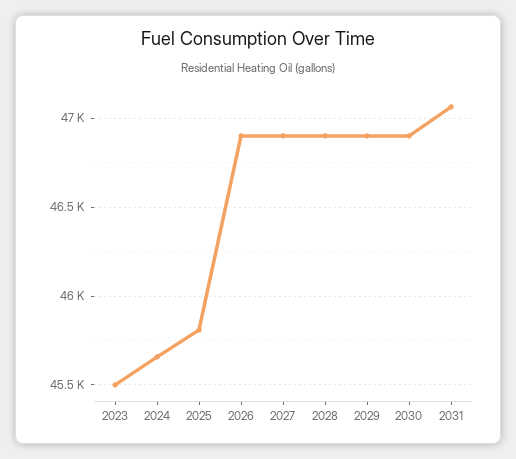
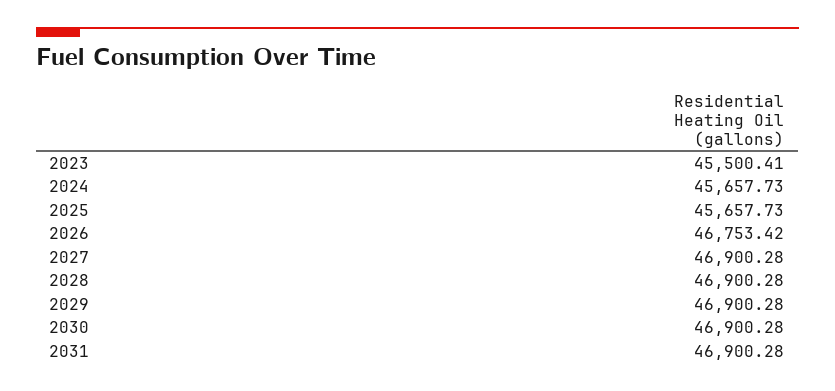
2025: 45800 -> 45657.73
2026: 46900 -> 46753.42
2031: 47050 -> 46900.28

